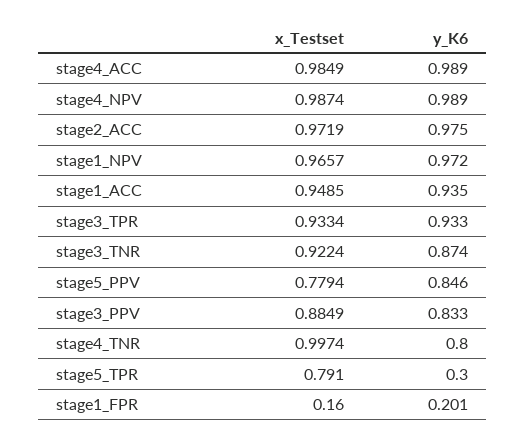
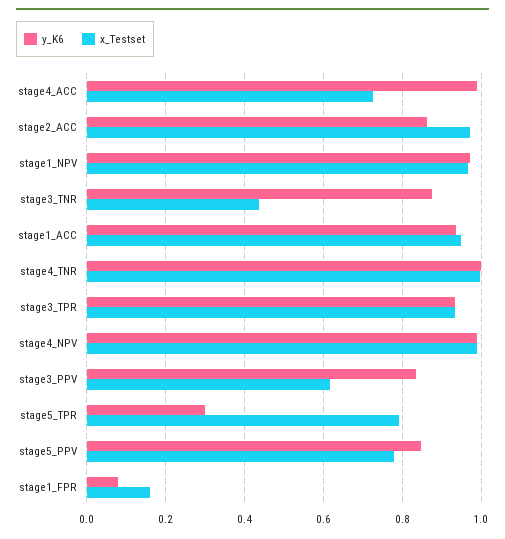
x_Testset, stage4_ACC: 0.9849 -> 0.72
y_K6, stage2_ACC: 0.975 -> 0.86
x_Testset, stage3_TNR: 0.9224 -> 0.44
x_Testset, stage3_PPV: 0.8849 -> 0.62
y_K6, stage4_TNR: 0.8 -> 1
y_K6, stage1_FPR: 0.201 -> 0.08

